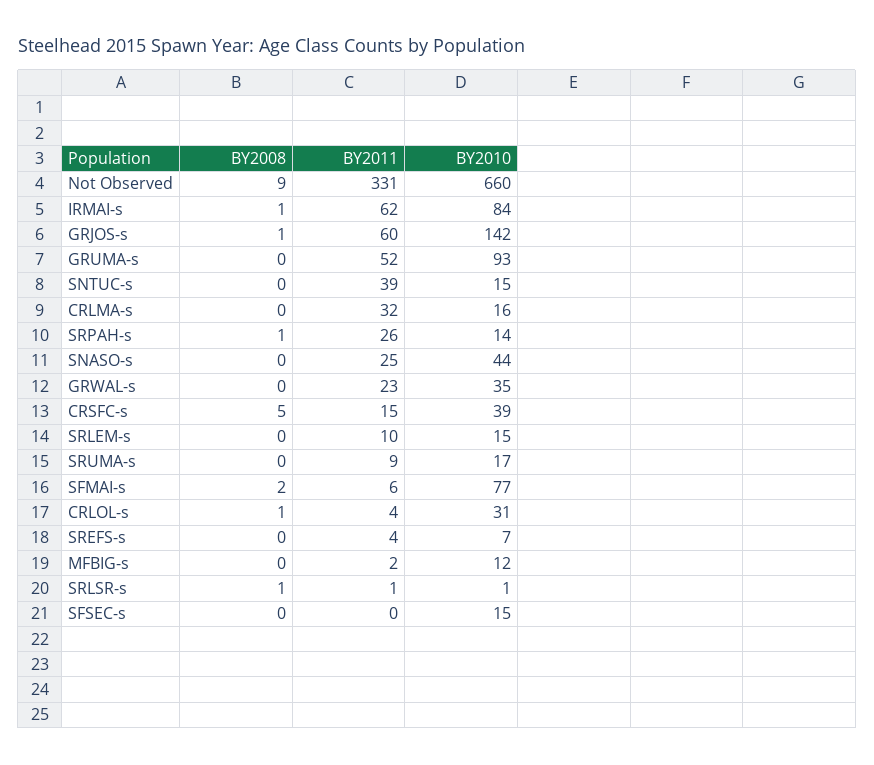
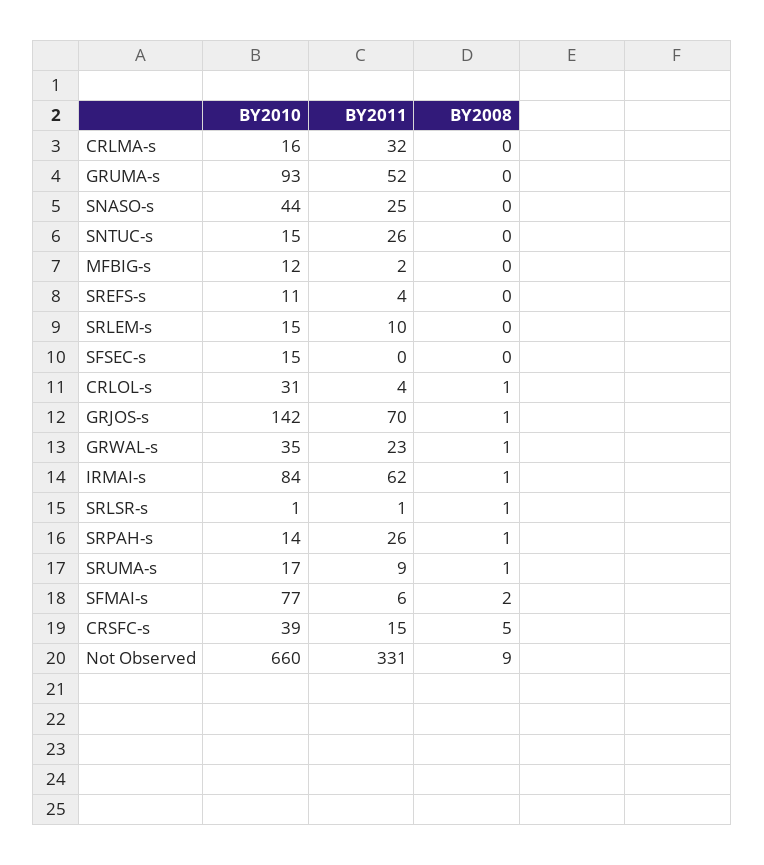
BY2011, GRJOS-s: 60 -> 70
BY2011, SNTUC-s: 39 -> 26
BY2008, GRWAL-s: 0 -> 1
BY2008, SRUMA-s: 0 -> 1
BY2010, SREFS-s: 7 -> 11

